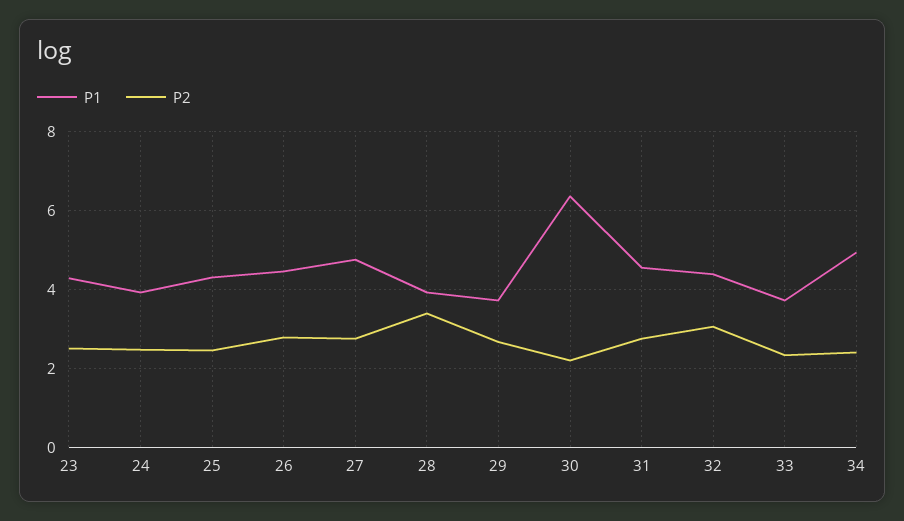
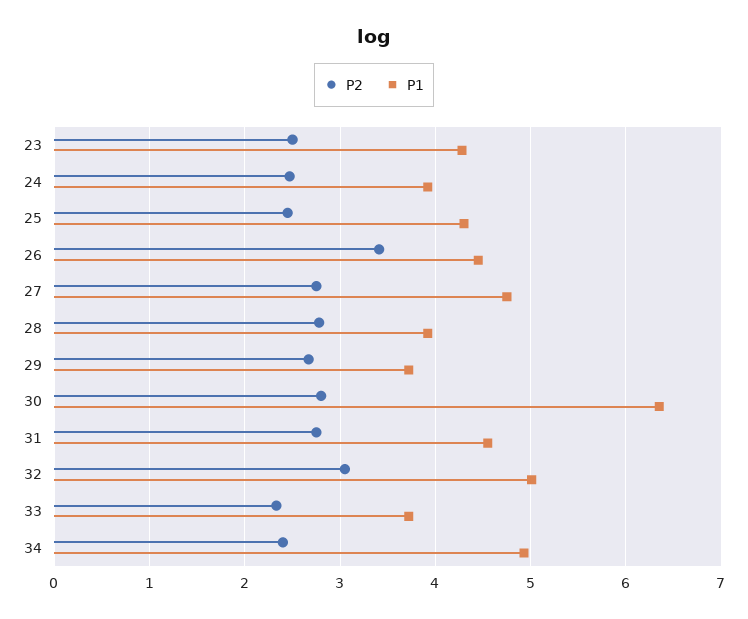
P2, 26: 2.8 -> 3.4
P2, 28: 3.4 -> 2.8
P2, 30: 2.2 -> 2.8
P1, 32: 4.4 -> 5

